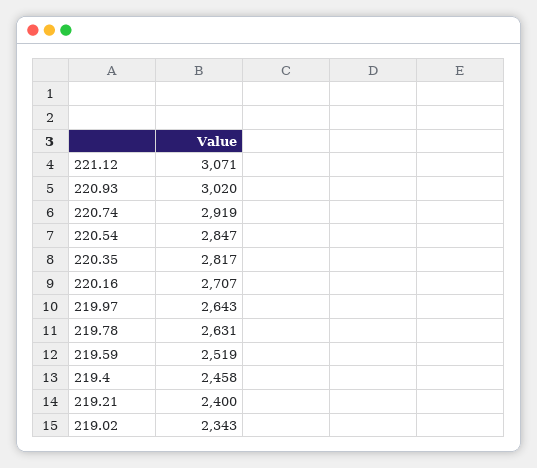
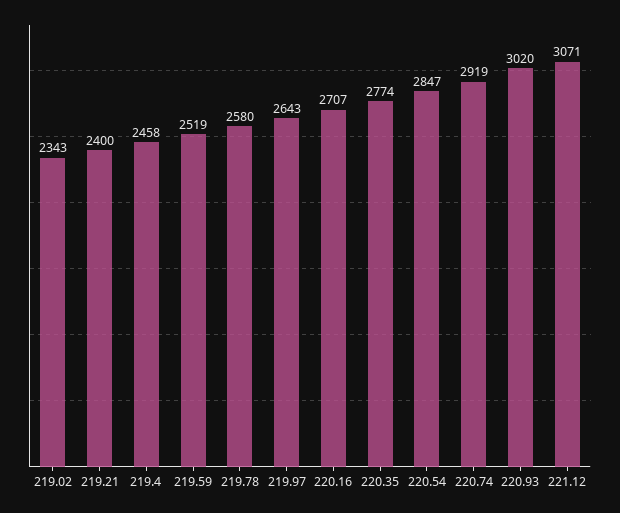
220.35: 2817 -> 2774
219.78: 2631 -> 2580

